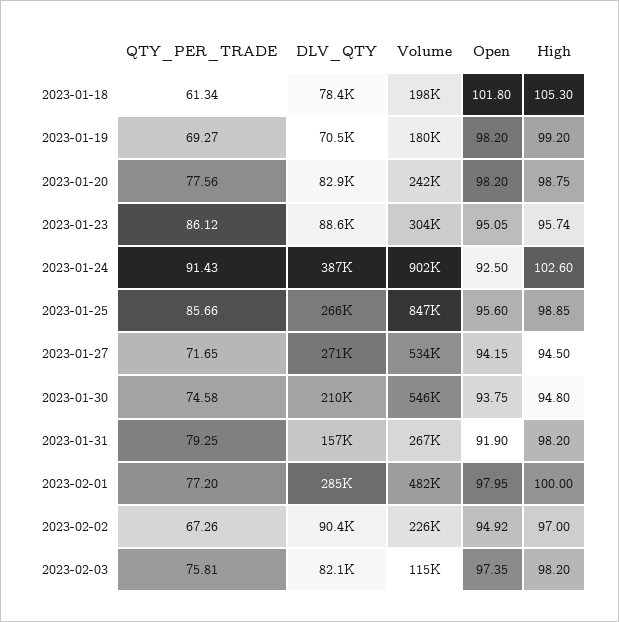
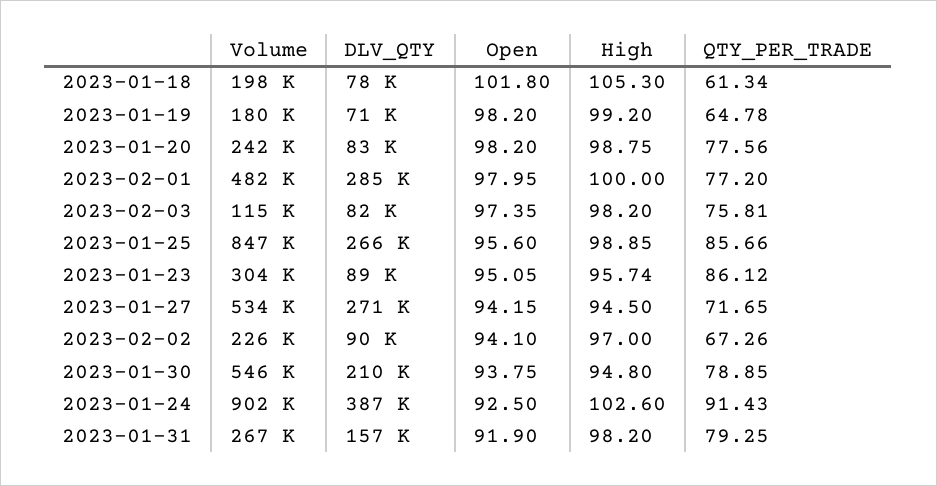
QTY_PER_TRADE, 2023-01-19: 69.27 -> 64.78
QTY_PER_TRADE, 2023-01-30: 74.58 -> 78.85
Open, 2023-02-02: 94.92 -> 94.1

